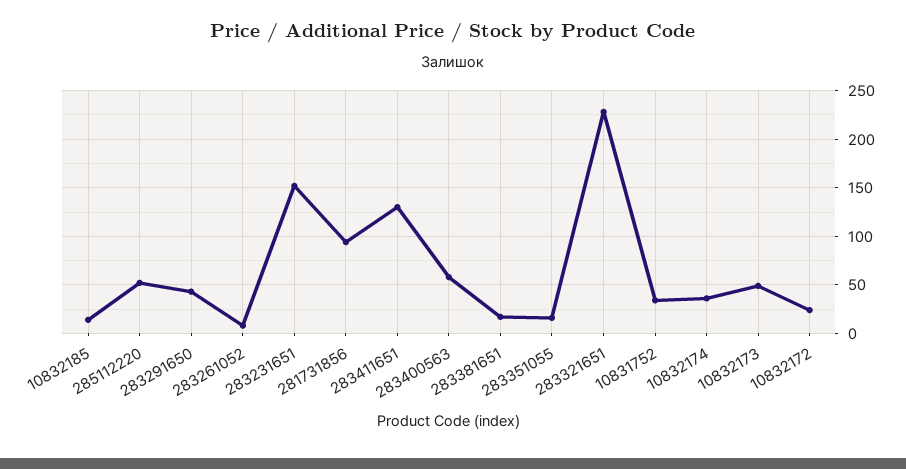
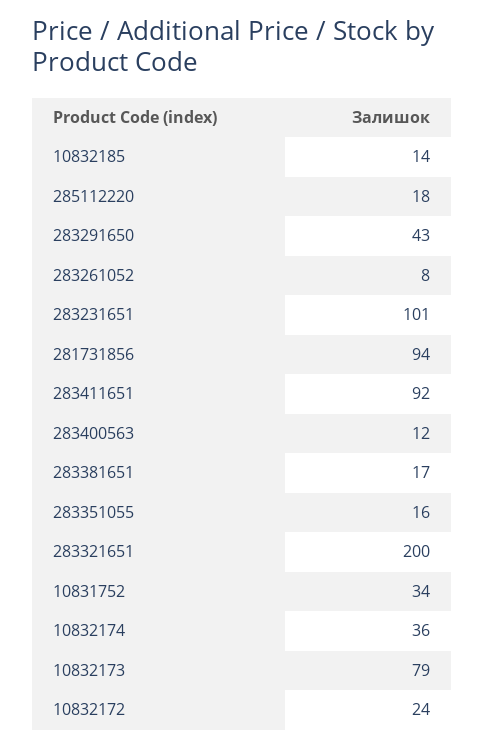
285112220: 50 -> 18
283231651: 150 -> 101
283411651: 130 -> 92
283400563: 60 -> 12
283321651: 230 -> 200
10832173: 50 -> 79

